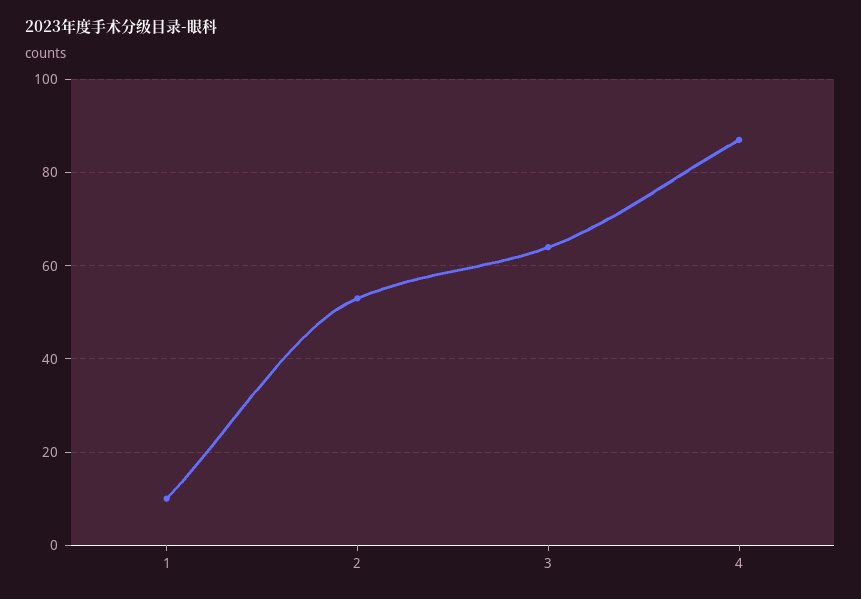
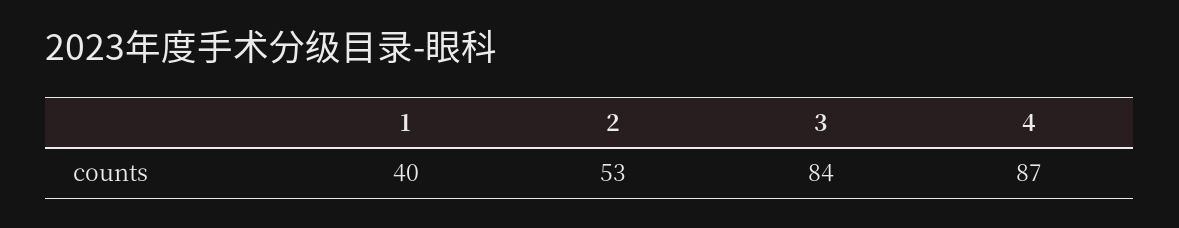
1: 10 -> 40
3: 65 -> 84

